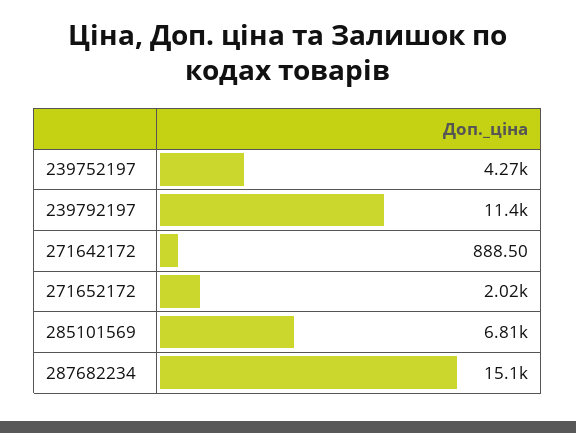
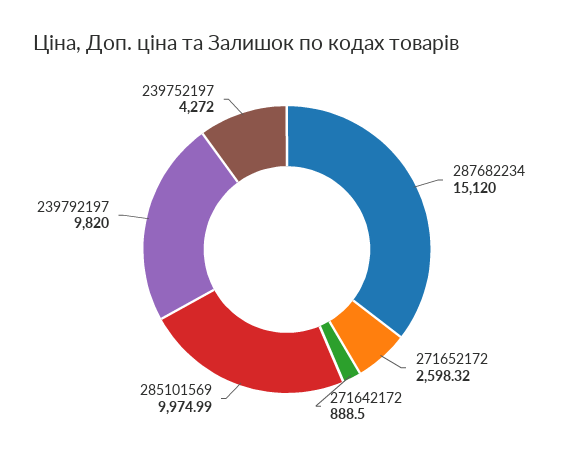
239792197: 11400 -> 9820
271652172: 2020 -> 2598.32
285101569: 6810 -> 9974.99

